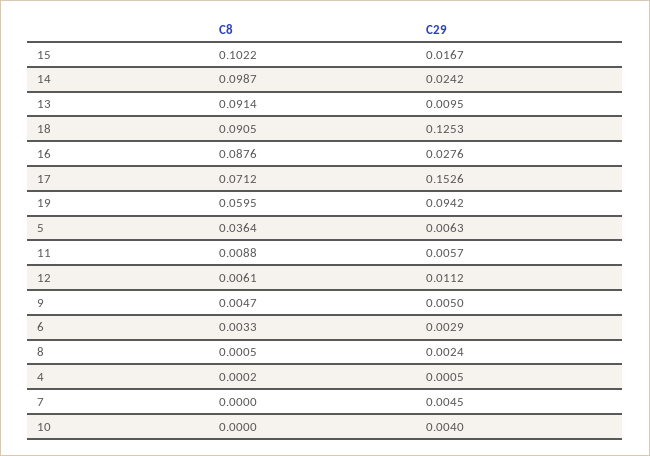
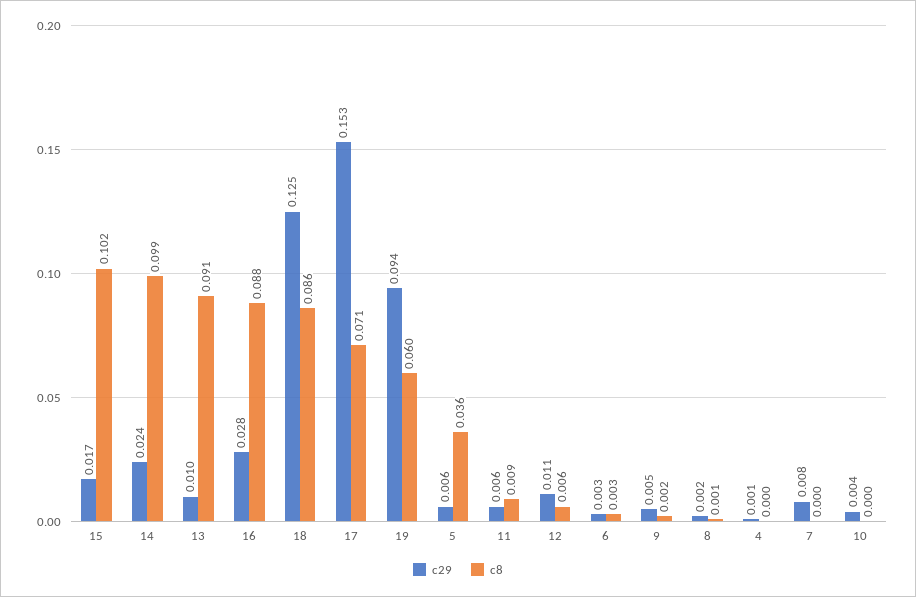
C8, 18: 0.0905 -> 0.086
C8, 9: 0.0047 -> 0.002
C29, 7: 0.0045 -> 0.008

